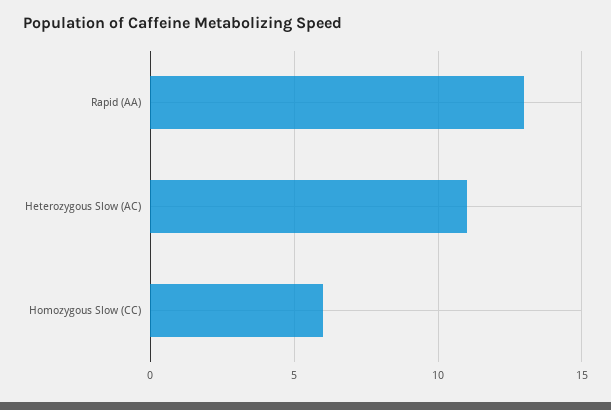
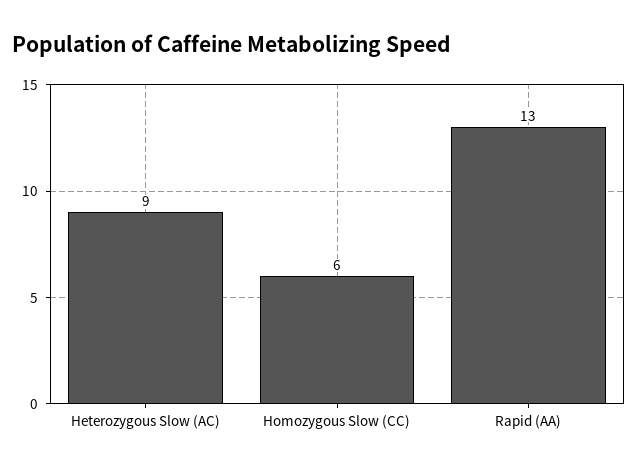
Heterozygous Slow (AC): 11 -> 9

